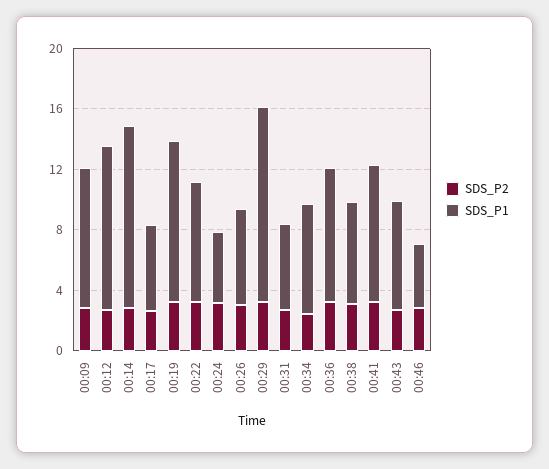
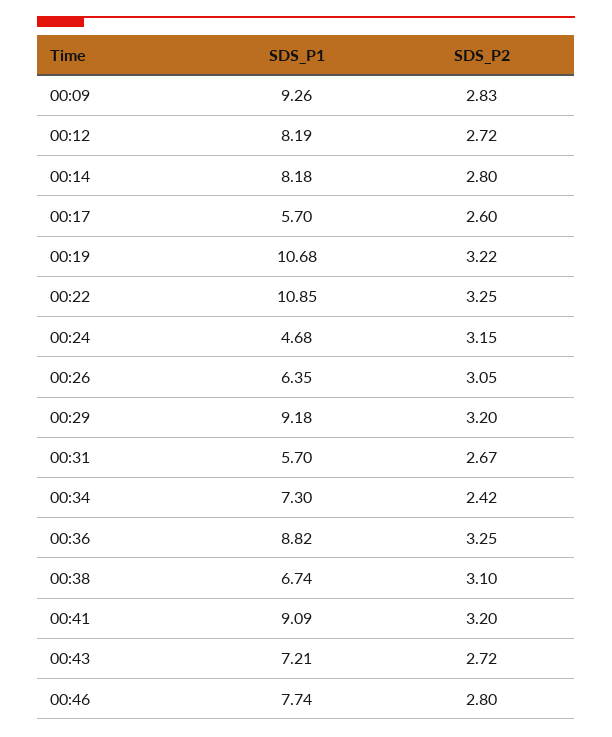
SDS_P1, 00:12: 11 -> 8.19
SDS_P1, 00:14: 12 -> 8.18
SDS_P1, 00:22: 8 -> 10.85
SDS_P1, 00:29: 13 -> 9.18
SDS_P1, 00:46: 4 -> 7.74

